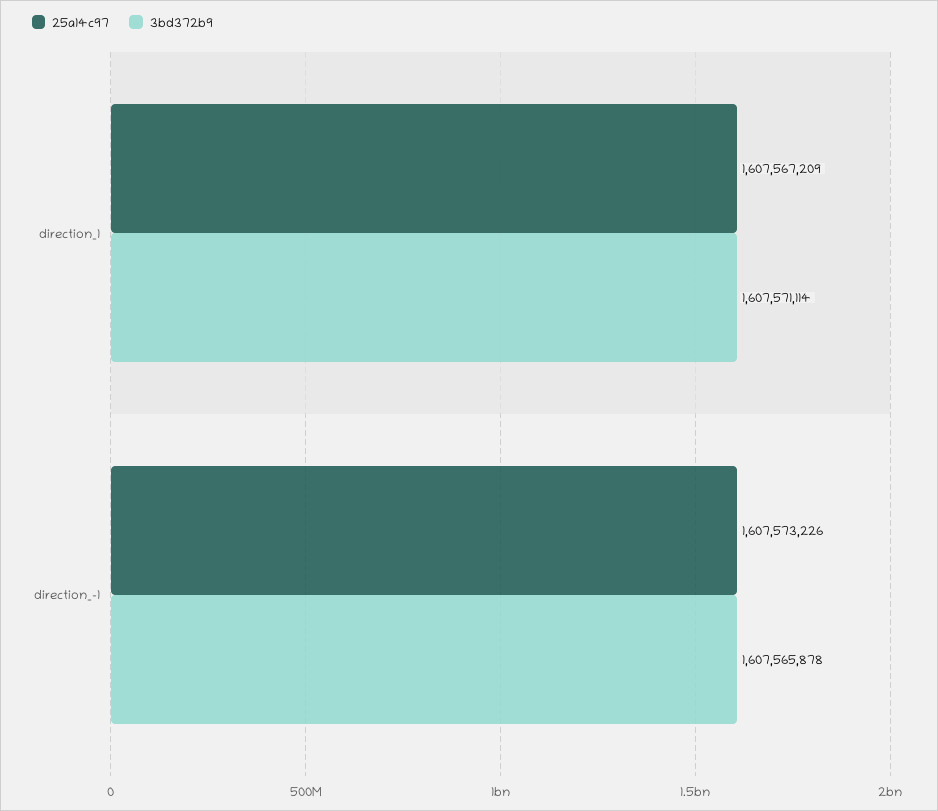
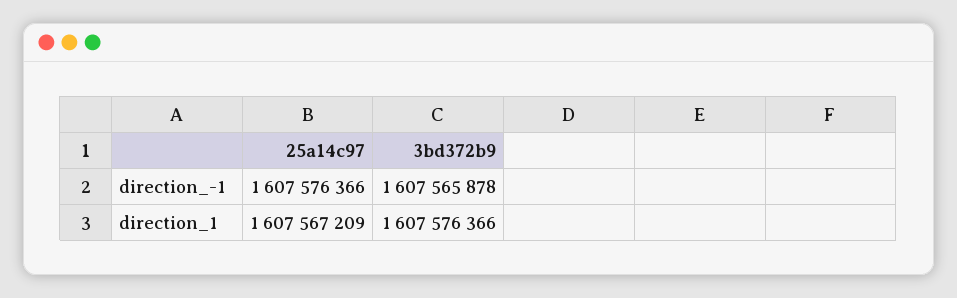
3bd372b9, direction_1: 1607571114 -> 1607576366
25a14c97, direction_-1: 1607573226 -> 1607576366

